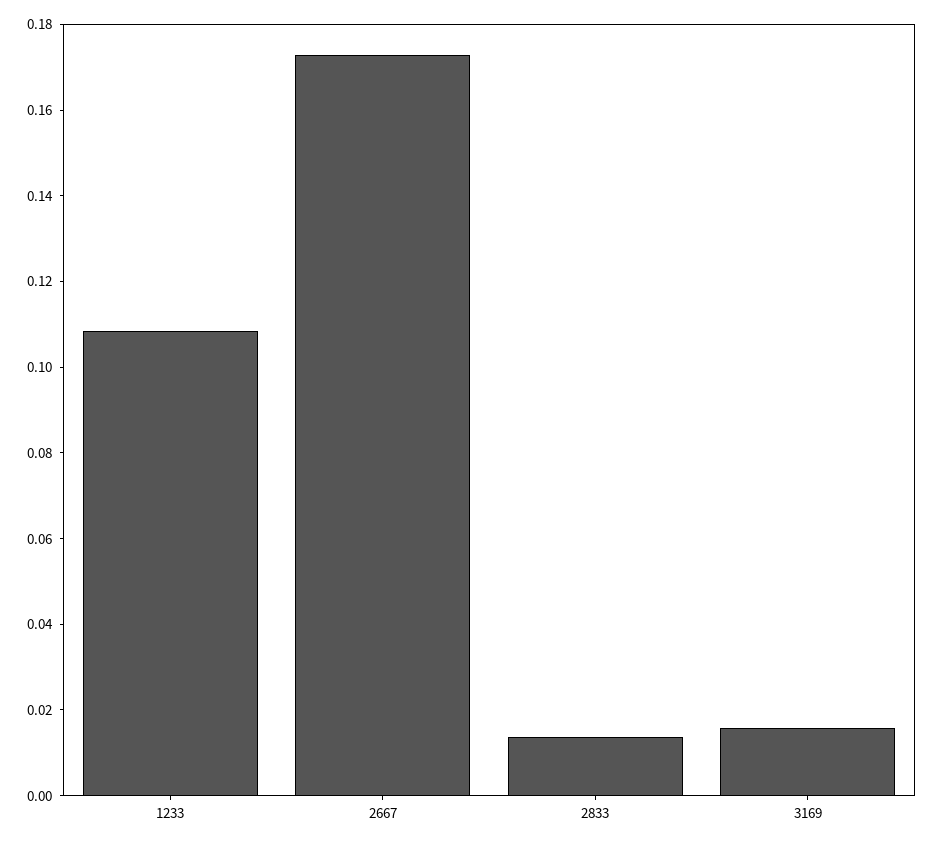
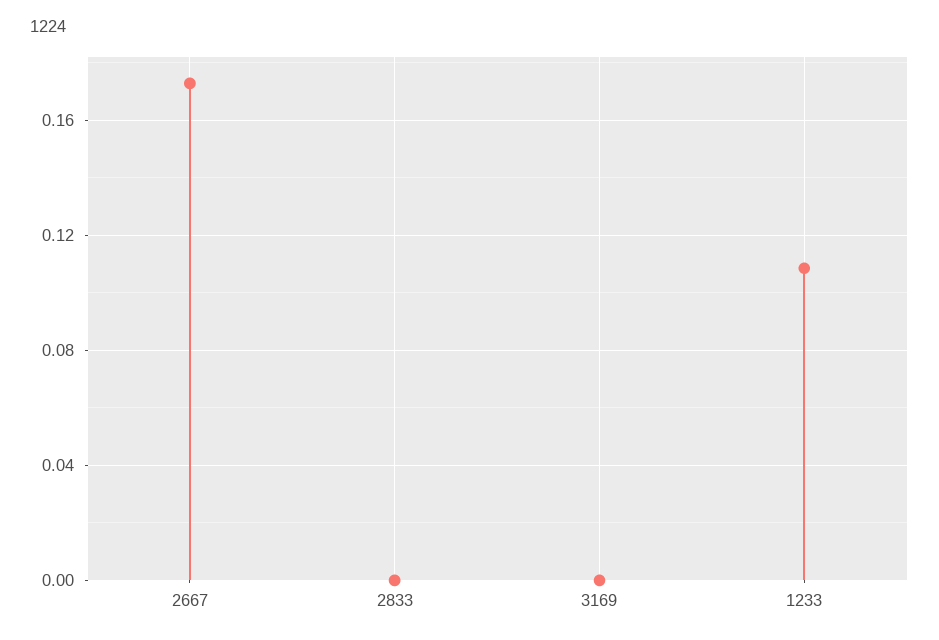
2833: 0.015 -> 0
3169: 0.015 -> 0

